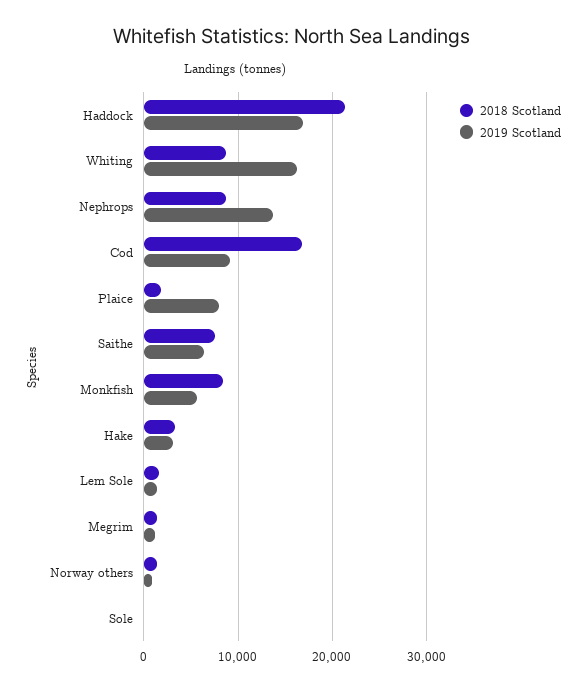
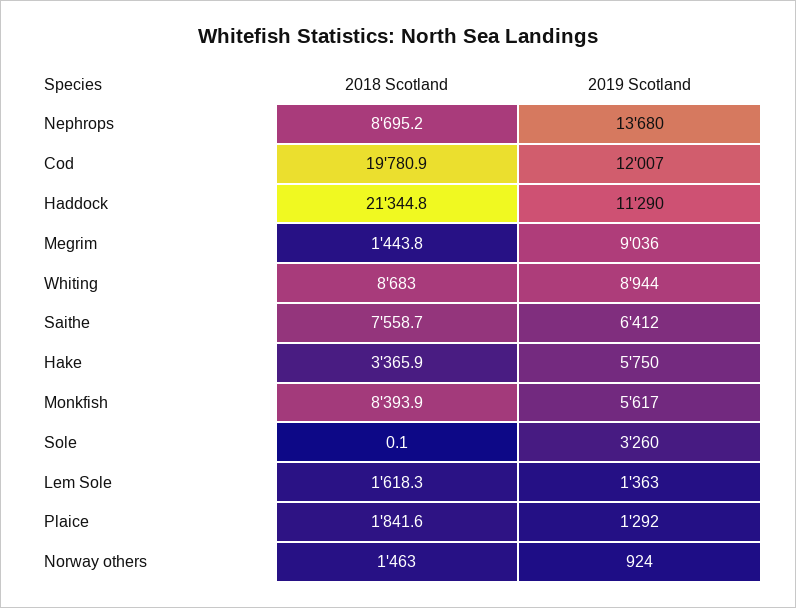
2019 Scotland, Haddock: 17000 -> 11290
2019 Scotland, Whiting: 16000 -> 8944
2018 Scotland, Cod: 17000 -> 19780.9
2019 Scotland, Cod: 9000 -> 12007
2019 Scotland, Plaice: 8000 -> 1292
2019 Scotland, Hake: 3000 -> 5750
2019 Scotland, Megrim: 1000 -> 9036
2019 Scotland, Sole: 0 -> 3260

